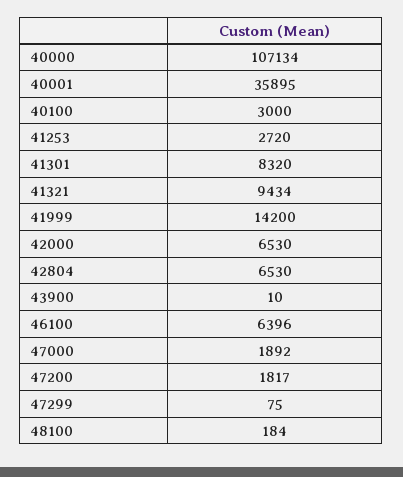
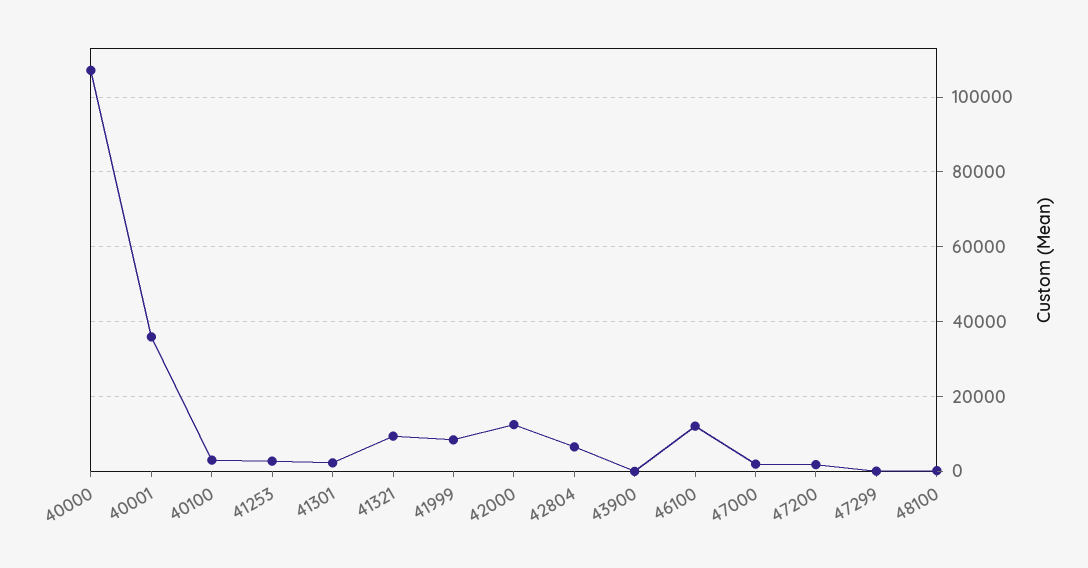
41301: 8320 -> 2000
41999: 14200 -> 8000
42000: 6530 -> 12000
46100: 6396 -> 12000

